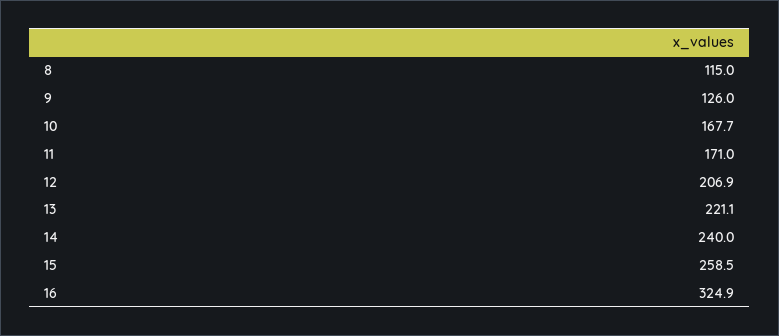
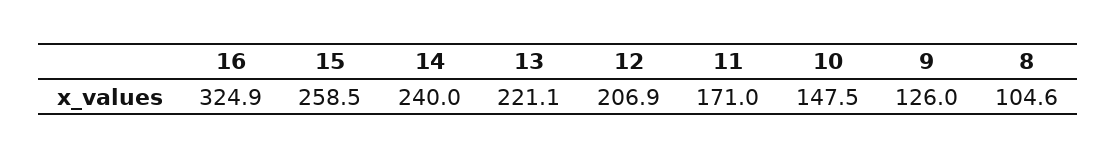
8: 115 -> 104.6
10: 167.7 -> 147.5

